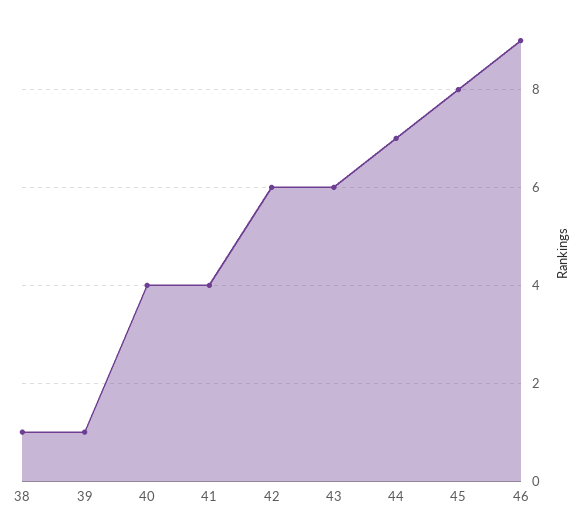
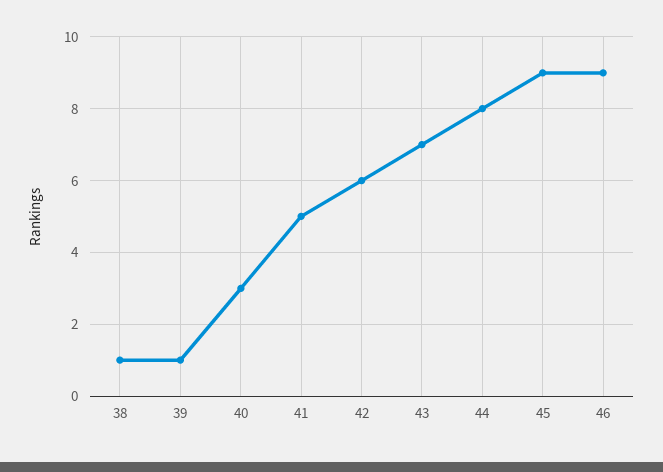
40: 4 -> 3
41: 4 -> 5
43: 6 -> 7
44: 7 -> 8
45: 8 -> 9

